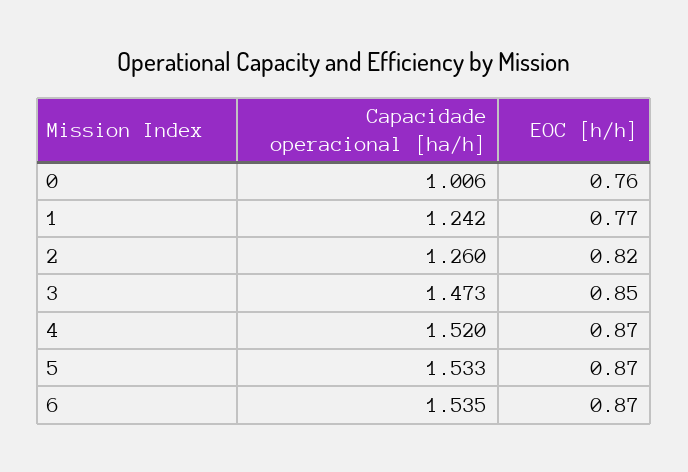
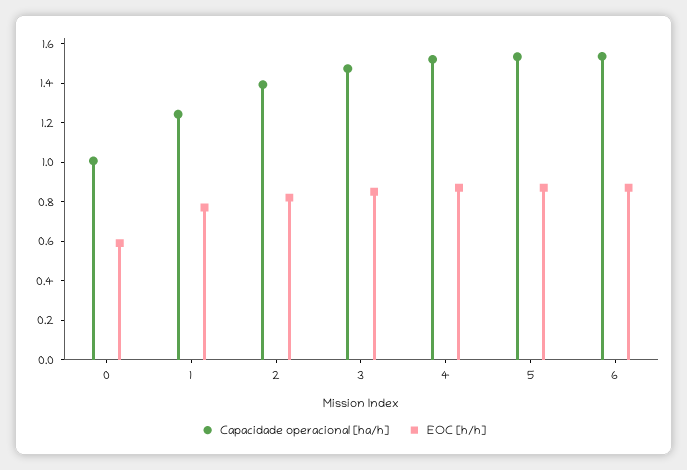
EOC [h/h], 0: 0.76 -> 0.6
Capacidade operacional [ha/h], 2: 1.26 -> 1.4

